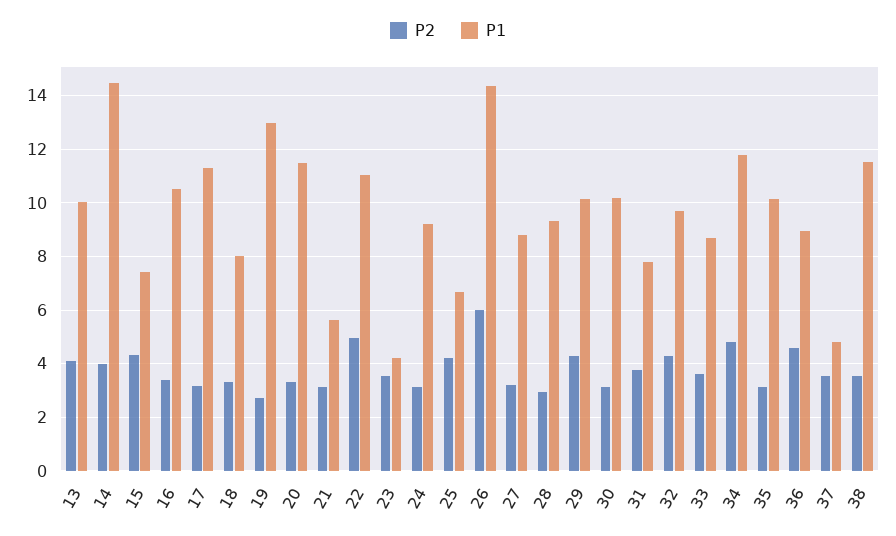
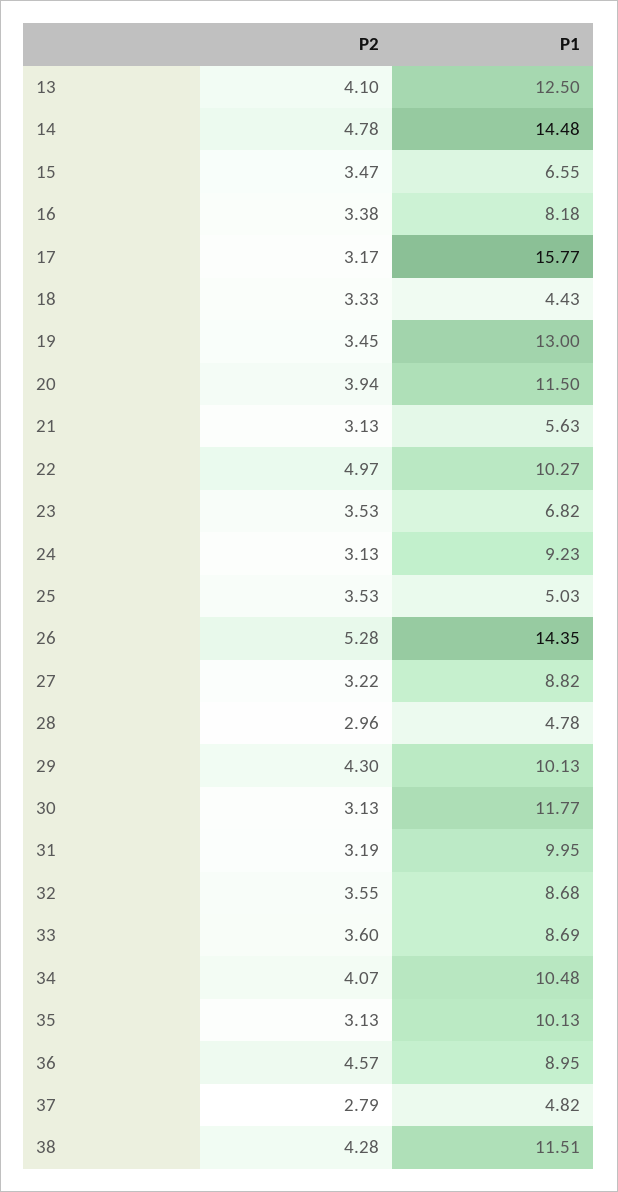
P1, 13: 10 -> 12.5
P2, 14: 4 -> 4.78
P2, 15: 4.25 -> 3.47
P1, 15: 7.5 -> 6.55
P1, 16: 10.5 -> 8.18
P1, 17: 11.25 -> 15.77
P1, 18: 8 -> 4.43
P2, 19: 2.75 -> 3.45
P2, 20: 3.25 -> 3.94
P1, 22: 11 -> 10.27
P1, 23: 4.25 -> 6.82
P2, 25: 4.25 -> 3.53
P1, 25: 6.75 -> 5.03
P2, 26: 6 -> 5.28
P1, 28: 9.25 -> 4.78
P1, 30: 10.25 -> 11.77
P2, 31: 3.75 -> 3.19
P1, 31: 7.75 -> 9.95
P2, 32: 4.25 -> 3.55
P1, 32: 9.75 -> 8.68
P2, 34: 4.75 -> 4.07
P1, 34: 11.75 -> 10.48
P2, 37: 3.5 -> 2.79
P2, 38: 3.5 -> 4.28

